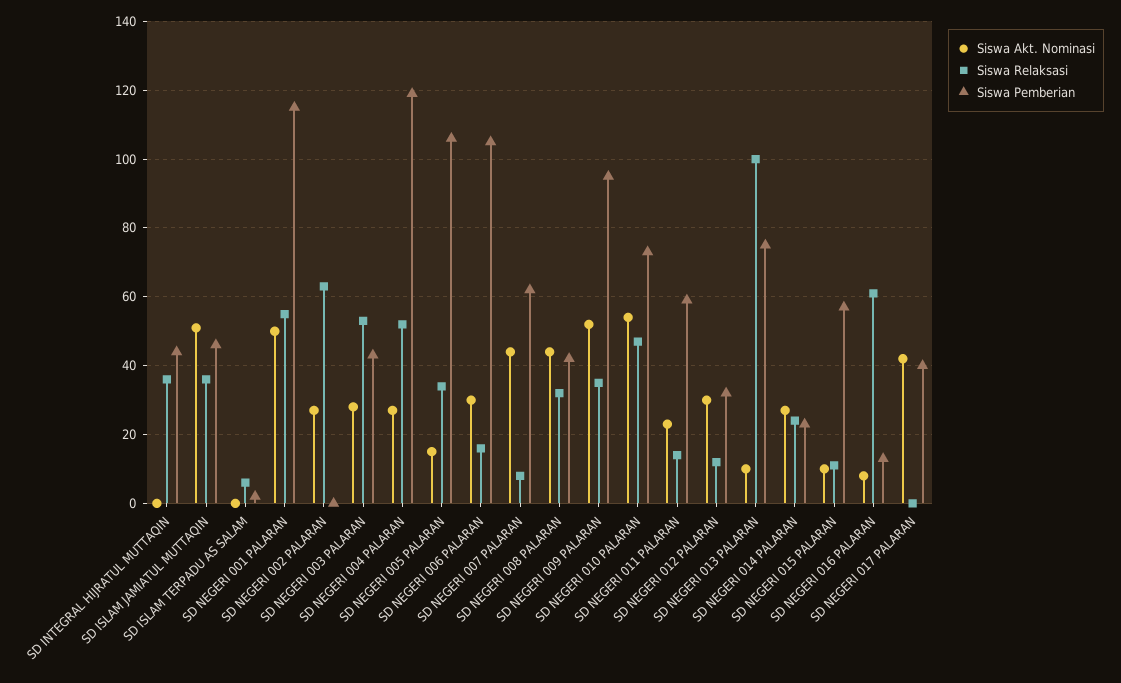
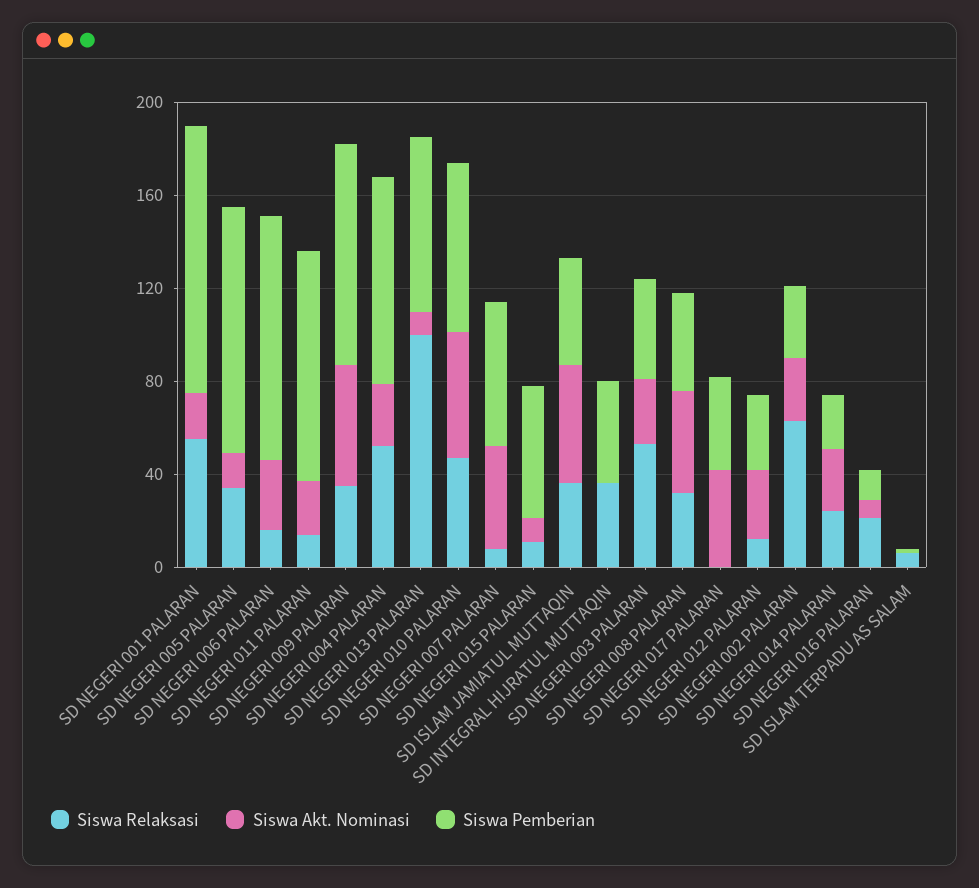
Siswa Akt. Nominasi, SD NEGERI 001 PALARAN: 50 -> 20
Siswa Pemberian, SD NEGERI 002 PALARAN: 0 -> 30
Siswa Pemberian, SD NEGERI 004 PALARAN: 120 -> 90
Siswa Pemberian, SD NEGERI 011 PALARAN: 60 -> 100
Siswa Relaksasi, SD NEGERI 016 PALARAN: 60 -> 20

